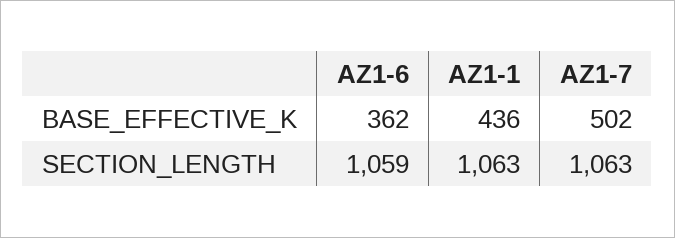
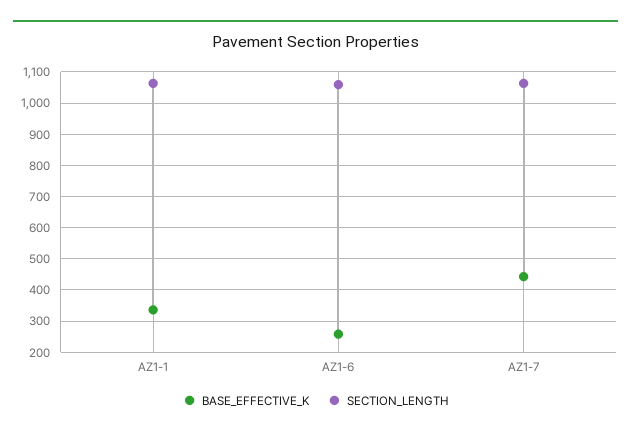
BASE_EFFECTIVE_K, AZ1-6: 362 -> 260
BASE_EFFECTIVE_K, AZ1-1: 436 -> 340
BASE_EFFECTIVE_K, AZ1-7: 502 -> 440

